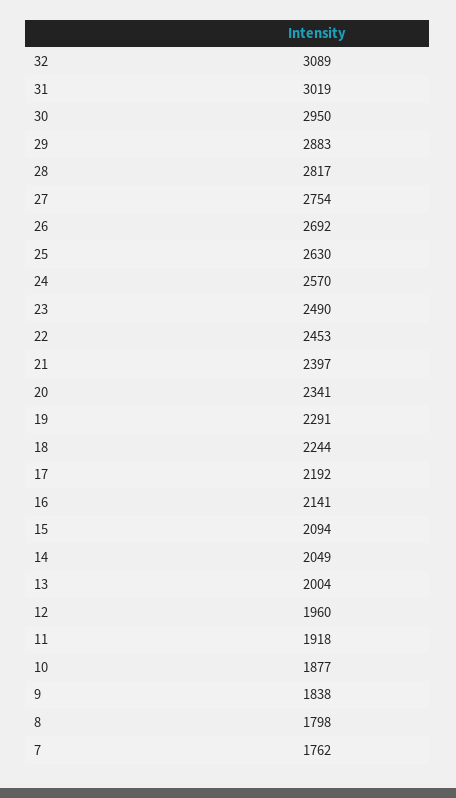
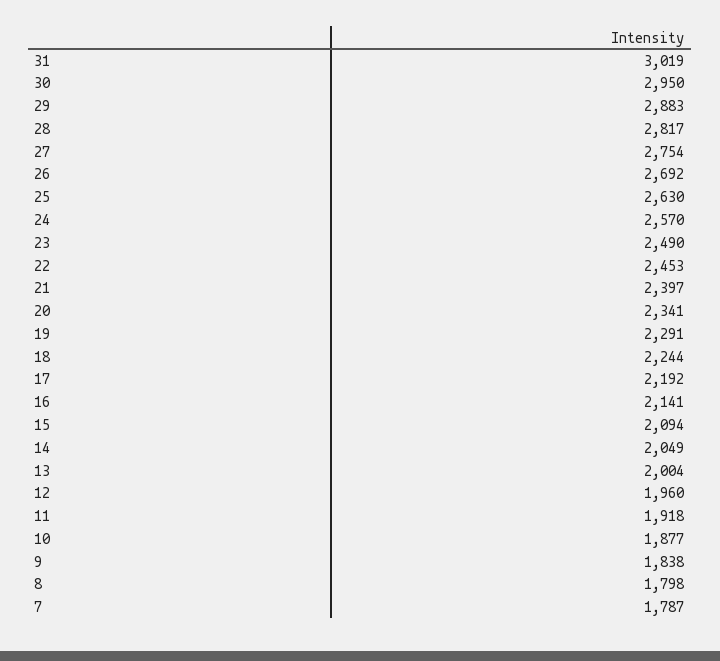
32: 3089 -> none
7: 1762 -> 1787

